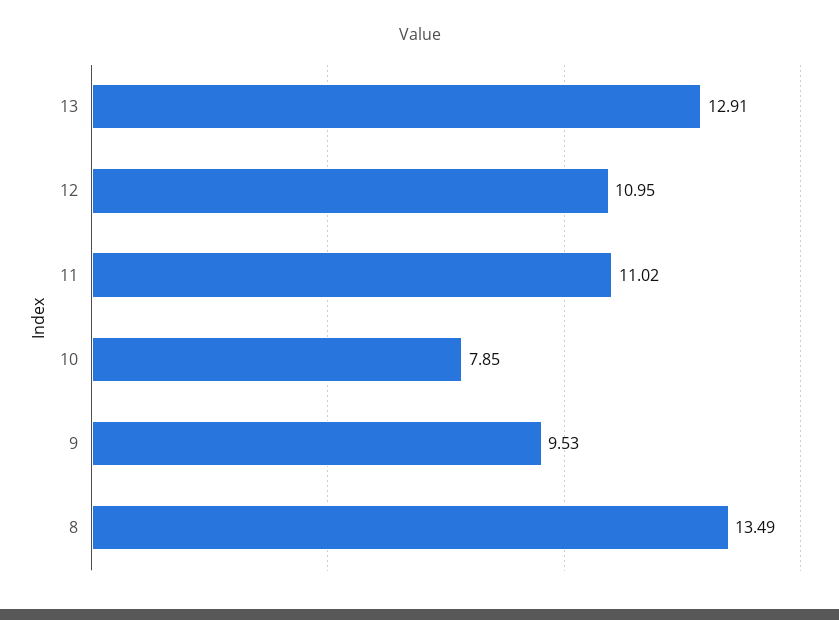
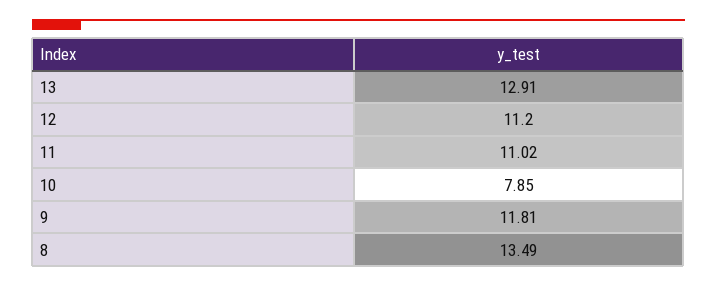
12: 10.95 -> 11.2
9: 9.53 -> 11.81

